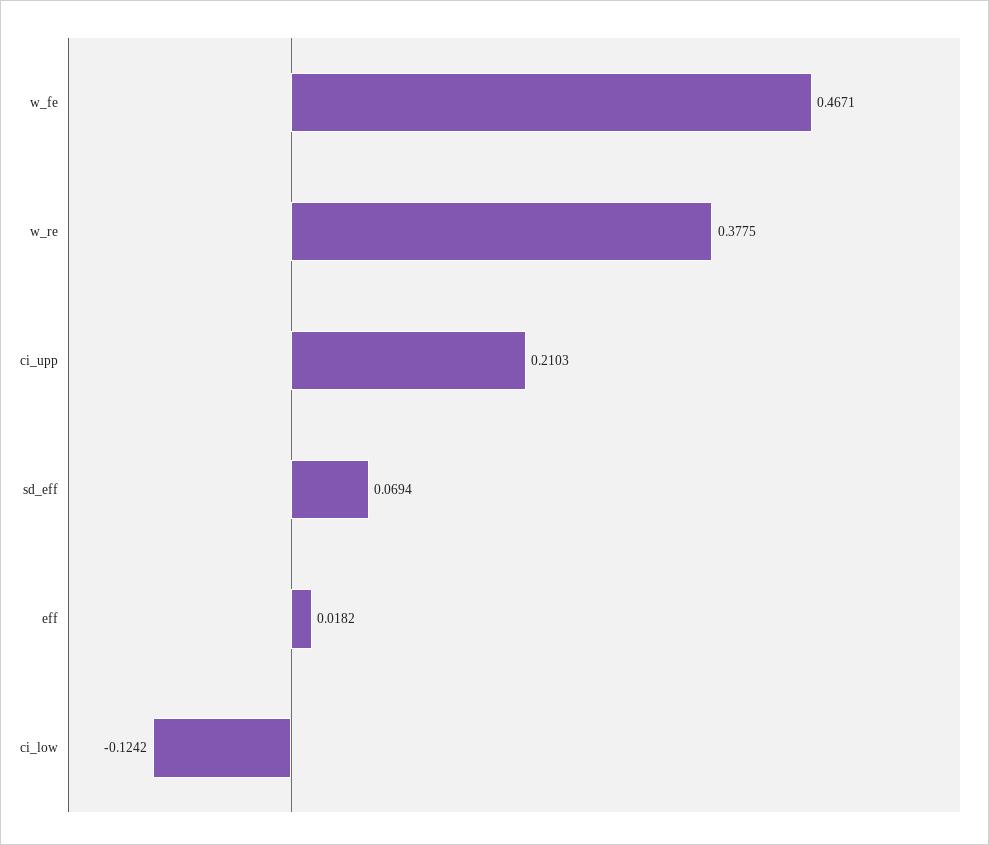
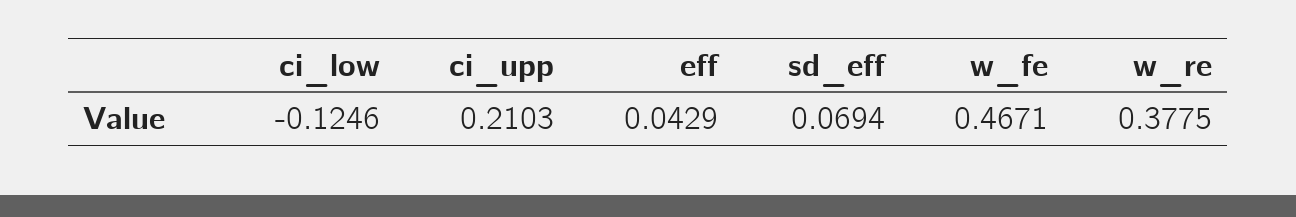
eff: 0.0182 -> 0.0429
ci_low: -0.1242 -> -0.1246

